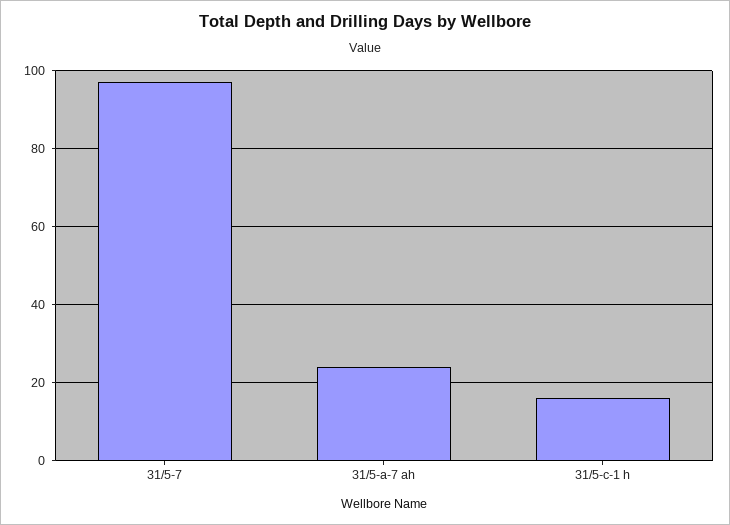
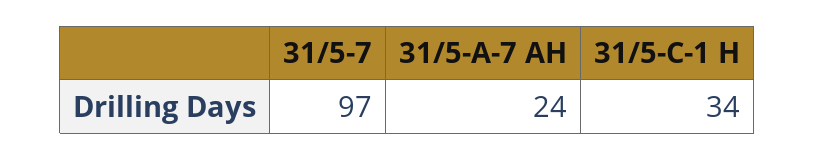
31/5-c-1 h: 15 -> 34

